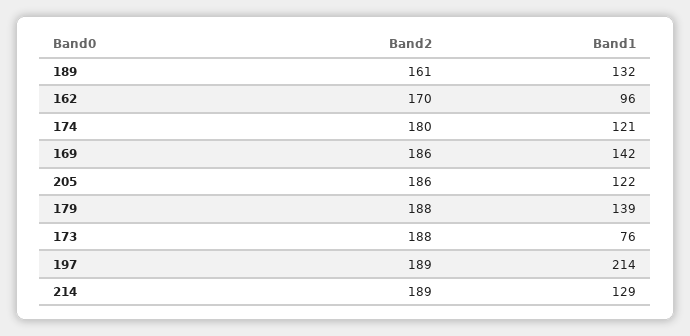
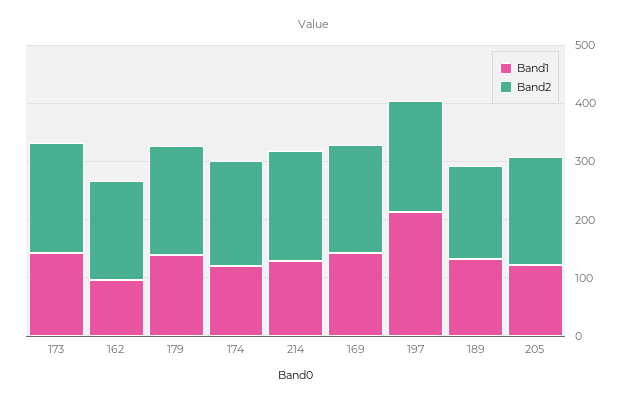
Band1, 173: 76 -> 140

